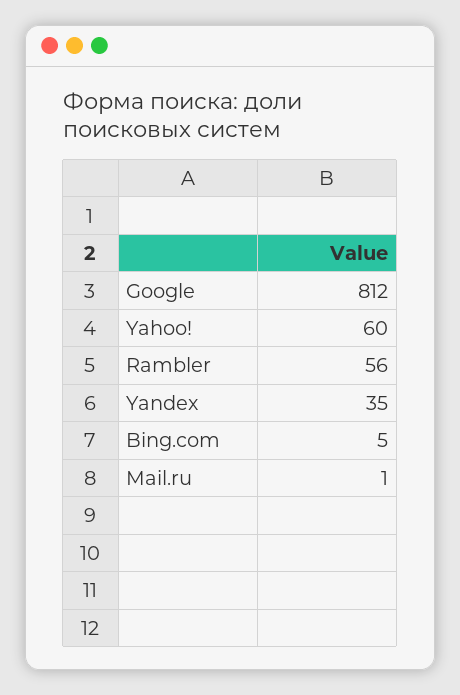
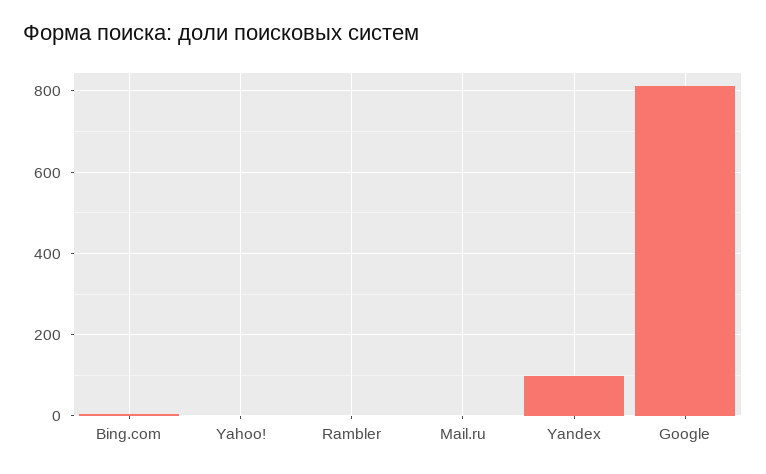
Yahoo!: 60 -> 0
Rambler: 56 -> 0
Yandex: 35 -> 100

